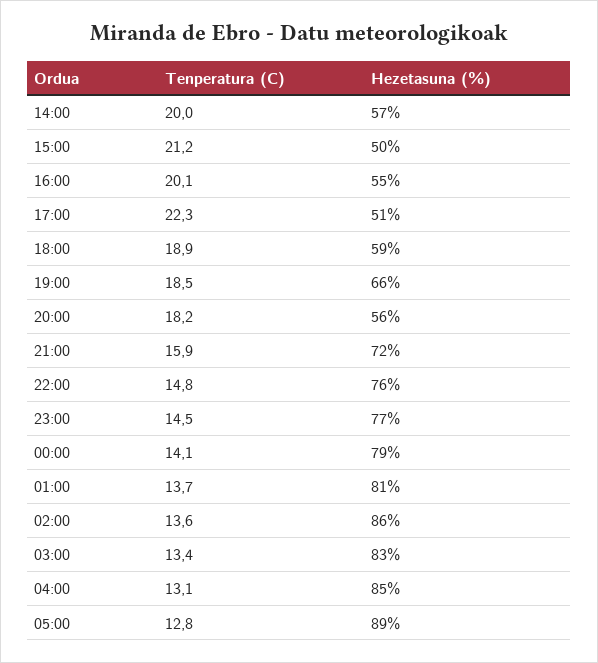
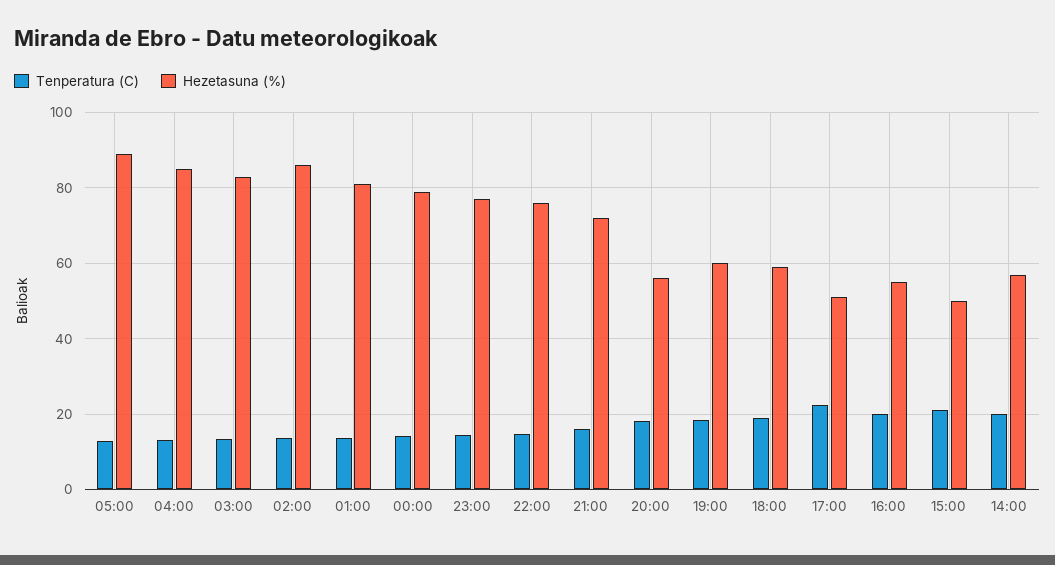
Hezetasuna (%), 19:00: 66 -> 60

